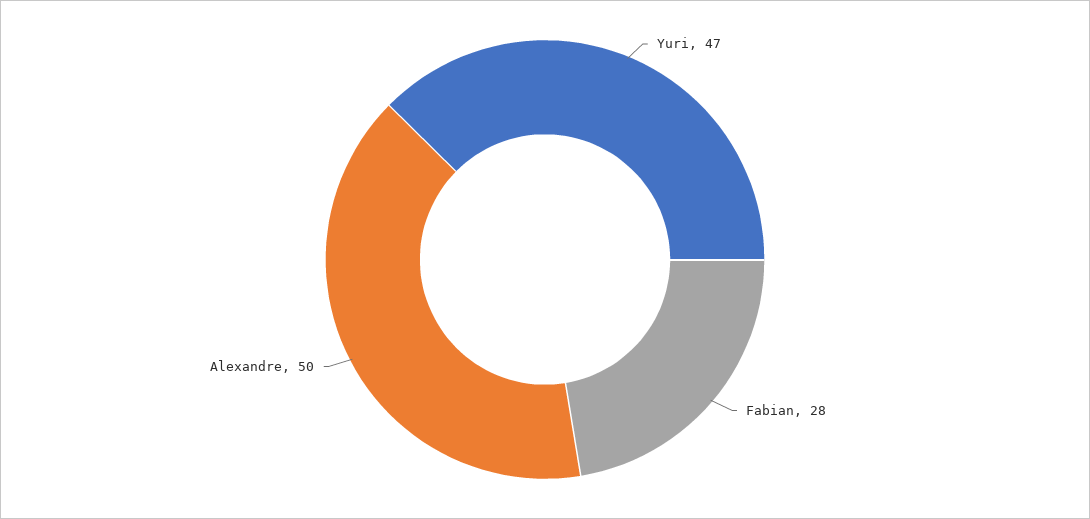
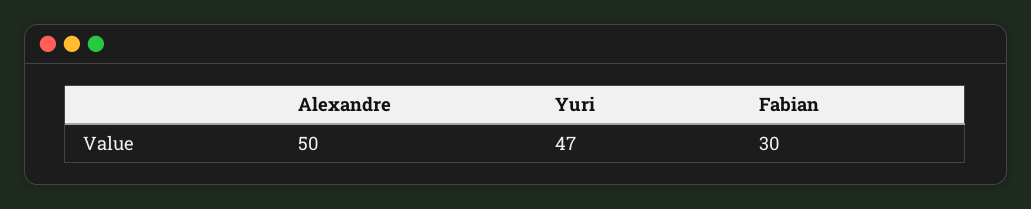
Fabian: 28 -> 30

